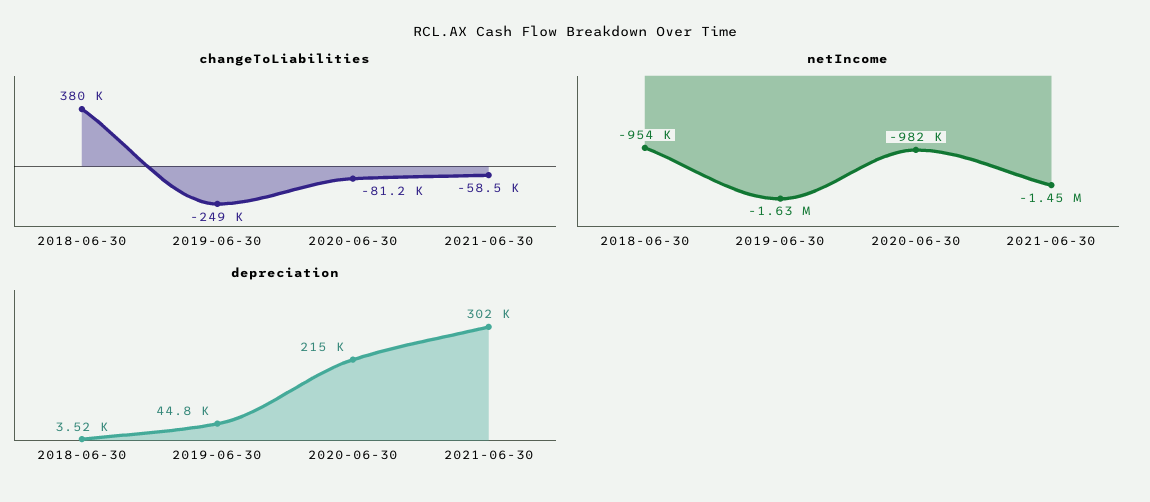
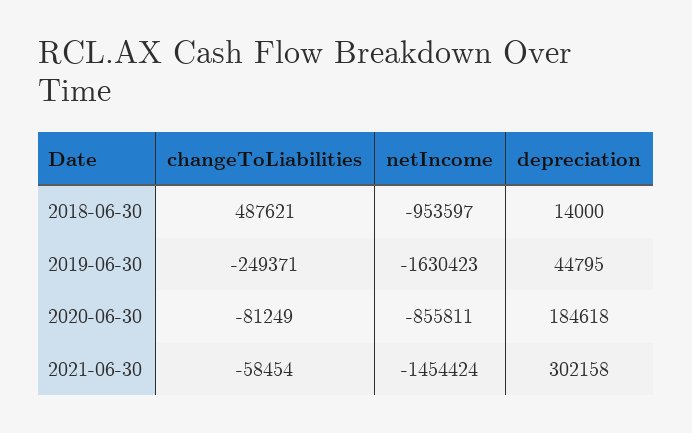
changeToLiabilities, 2018-06-30: 380000 -> 487621
netIncome, 2020-06-30: -982000 -> -855811
depreciation, 2018-06-30: 3520 -> 14000
depreciation, 2020-06-30: 215000 -> 184618

